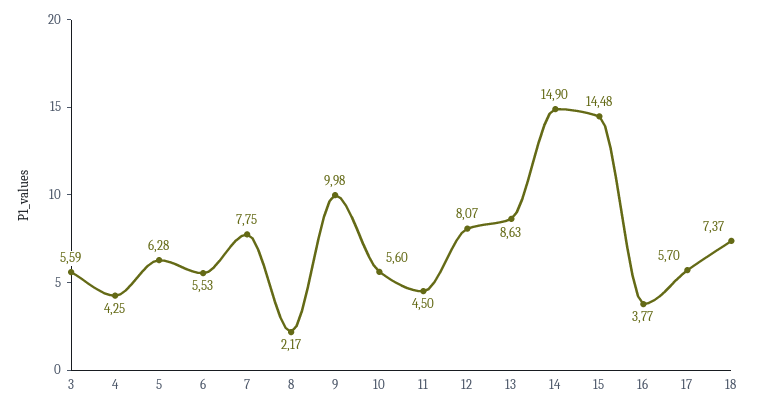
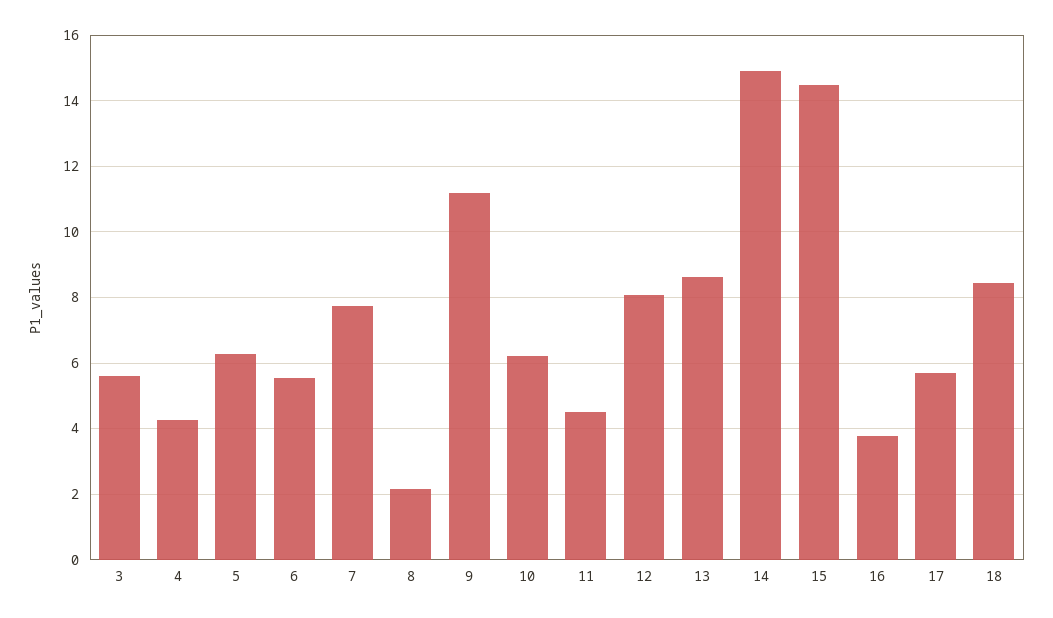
9: 9.98 -> 11.2
10: 5.6 -> 6.2
18: 7.37 -> 8.4

